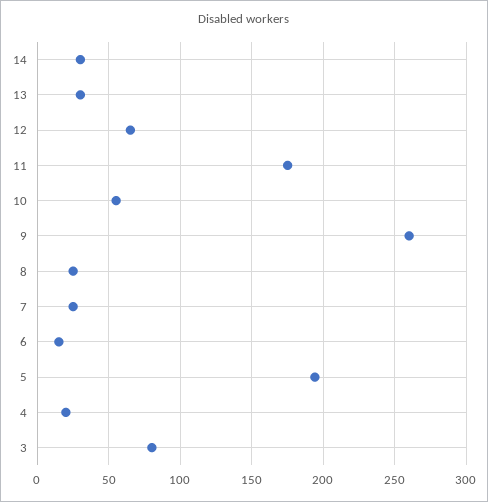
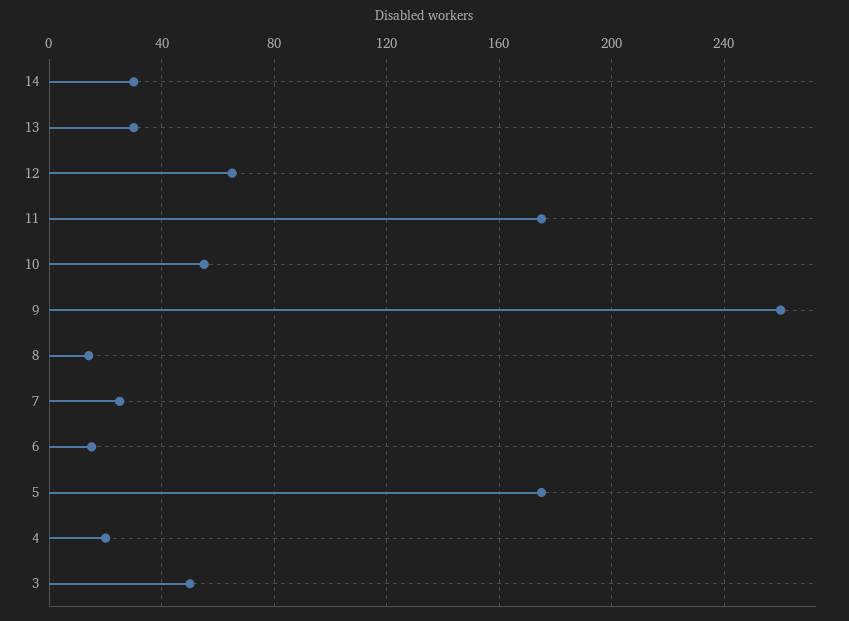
8: 25 -> 15
5: 195 -> 175
3: 80 -> 50

